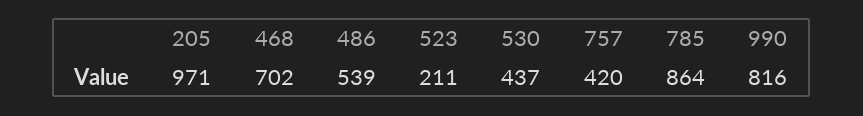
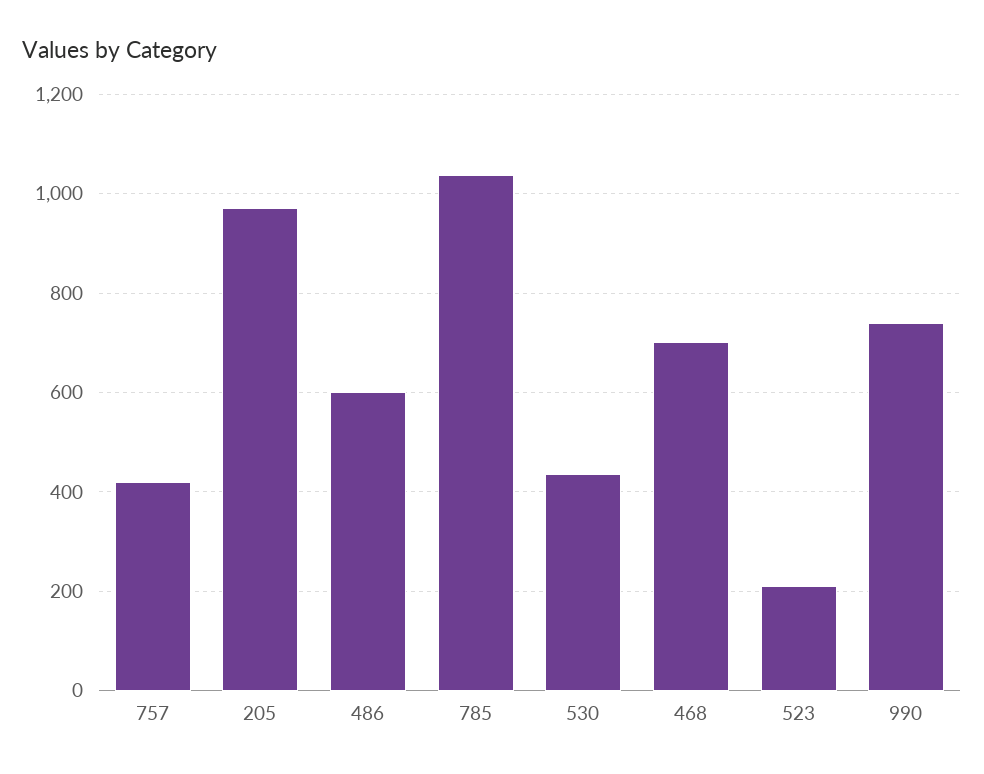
486: 539 -> 600
785: 864 -> 1040
990: 816 -> 740

